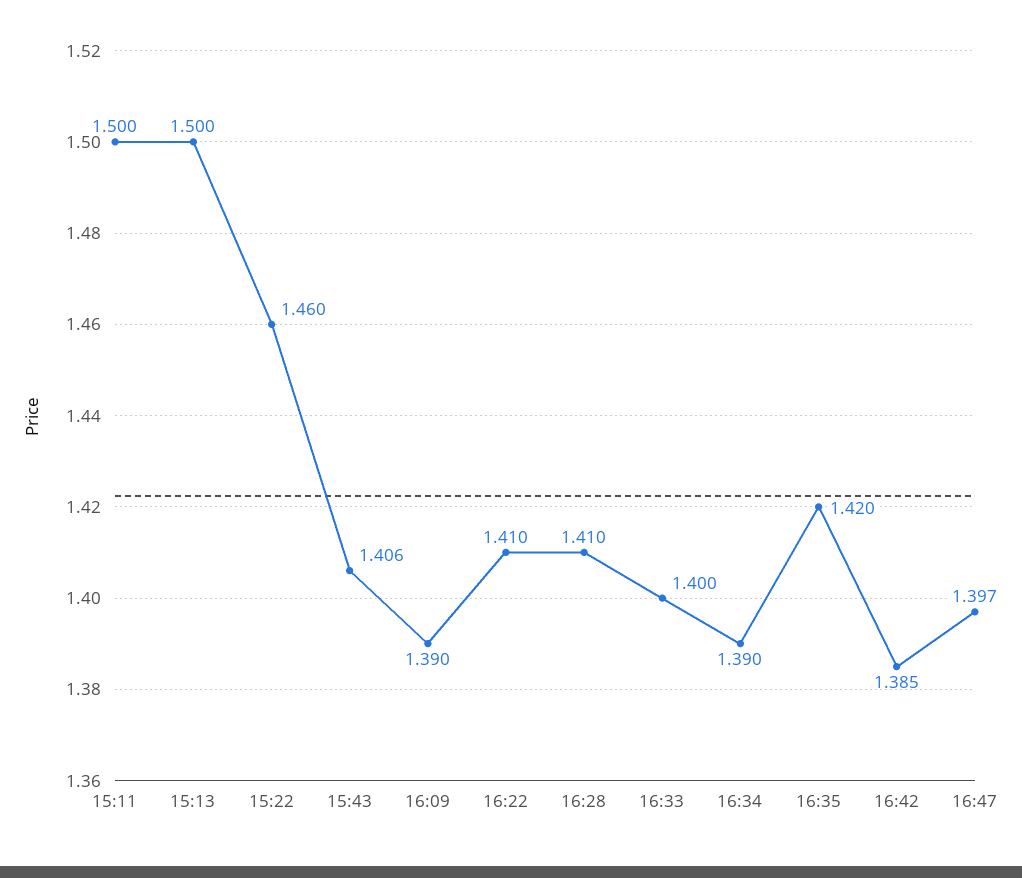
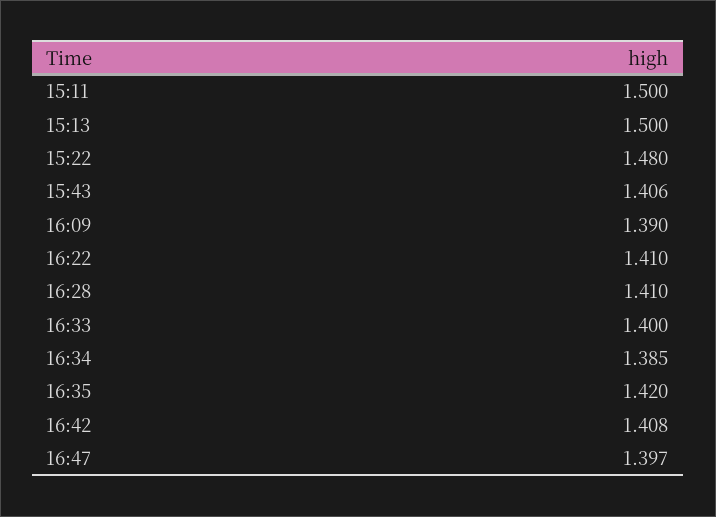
15:22: 1.46 -> 1.48
16:34: 1.39 -> 1.385
16:42: 1.385 -> 1.408

